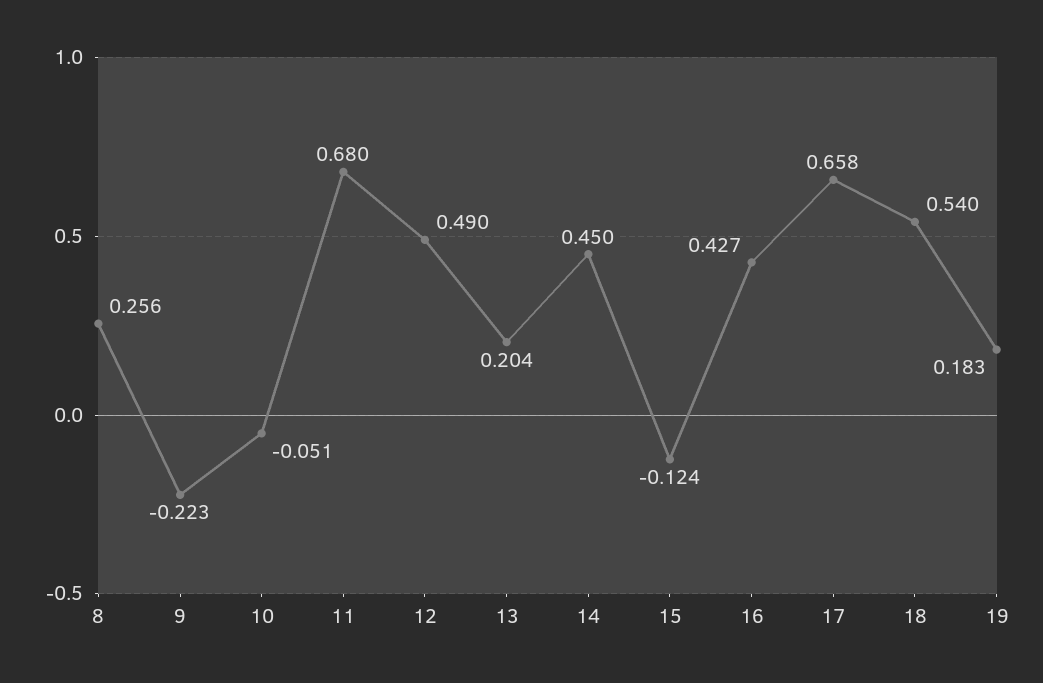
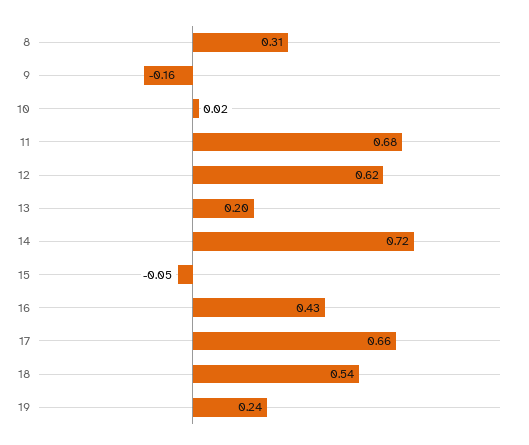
8: 0.256 -> 0.31
9: -0.223 -> -0.16
10: -0.051 -> 0.02
12: 0.49 -> 0.62
14: 0.45 -> 0.72
15: -0.124 -> -0.05
19: 0.183 -> 0.24

